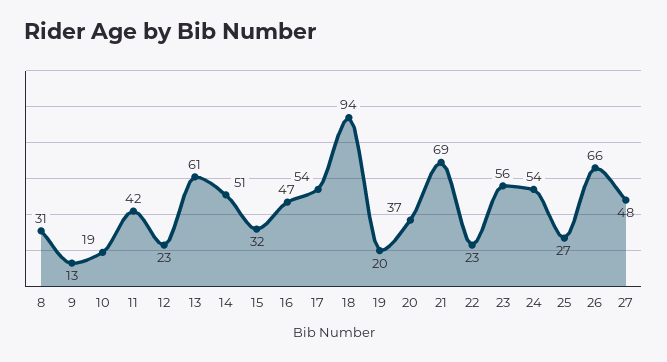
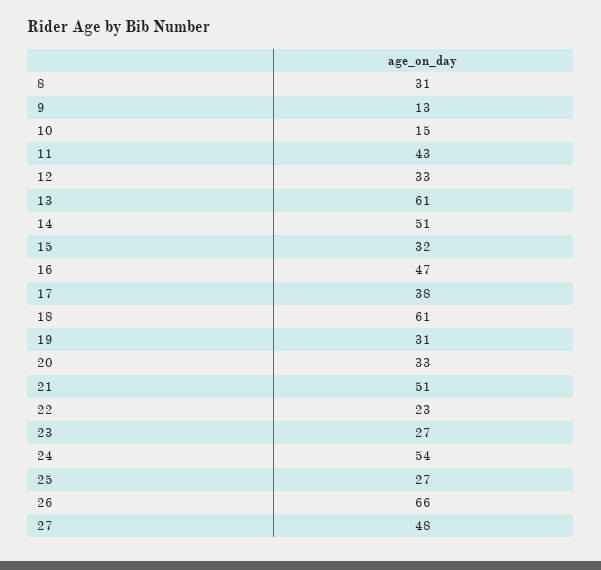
10: 19 -> 15
11: 42 -> 43
12: 23 -> 33
17: 54 -> 38
18: 94 -> 61
19: 20 -> 31
20: 37 -> 33
21: 69 -> 51
23: 56 -> 27

